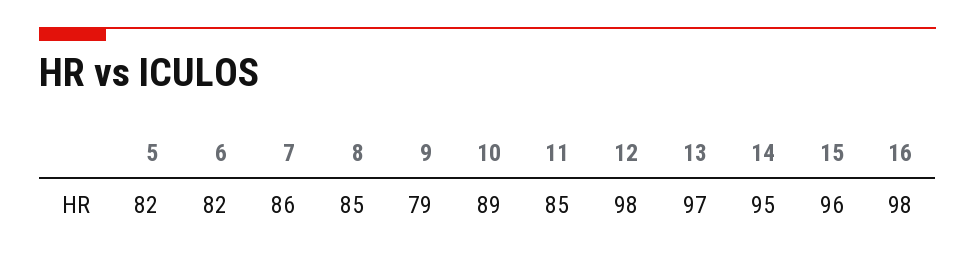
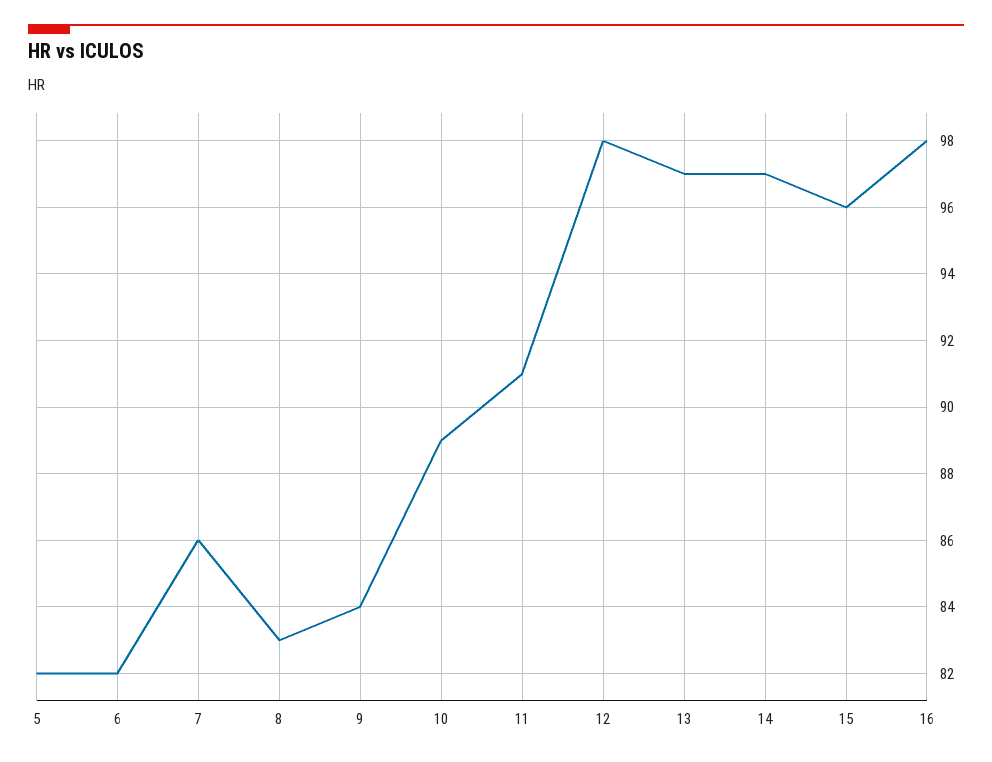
8: 85 -> 83
9: 79 -> 84
11: 85 -> 91
14: 95 -> 97

